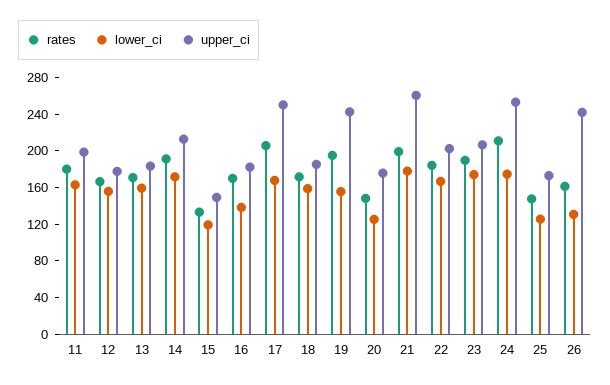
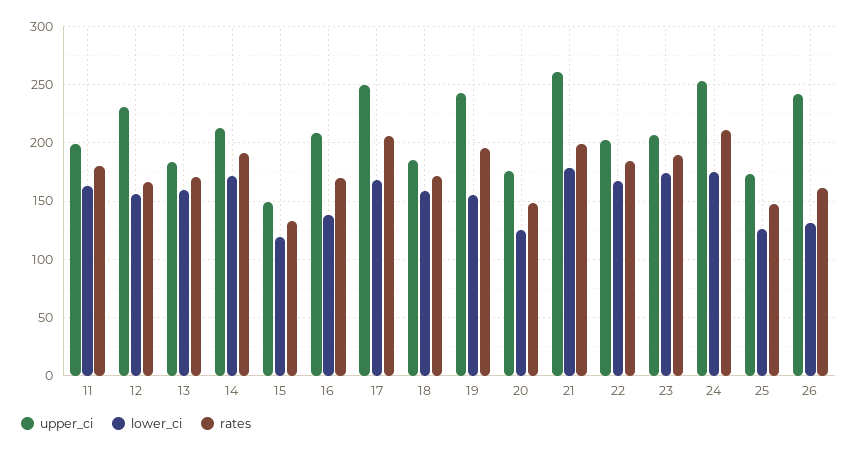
upper_ci, 12: 180 -> 230
upper_ci, 16: 180 -> 210

